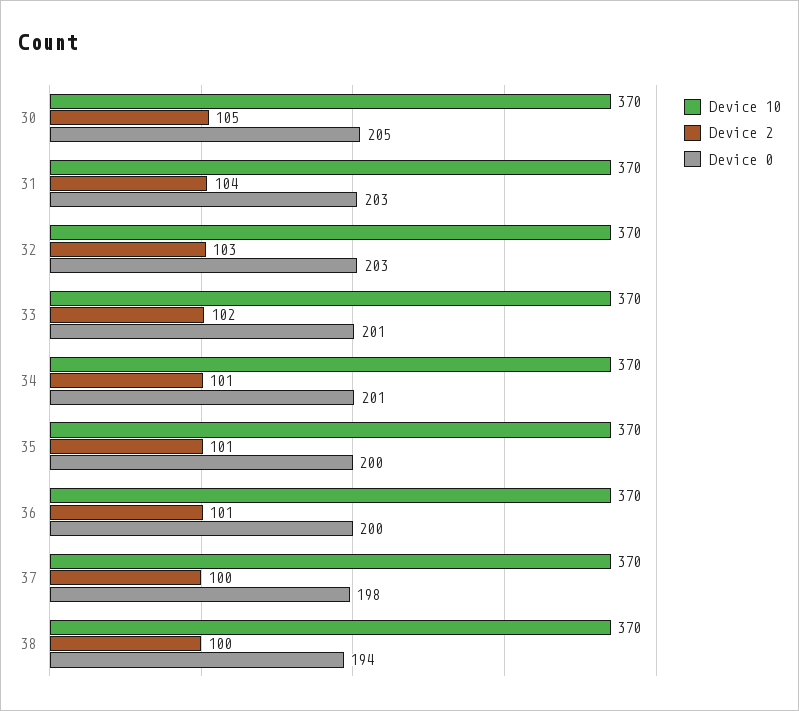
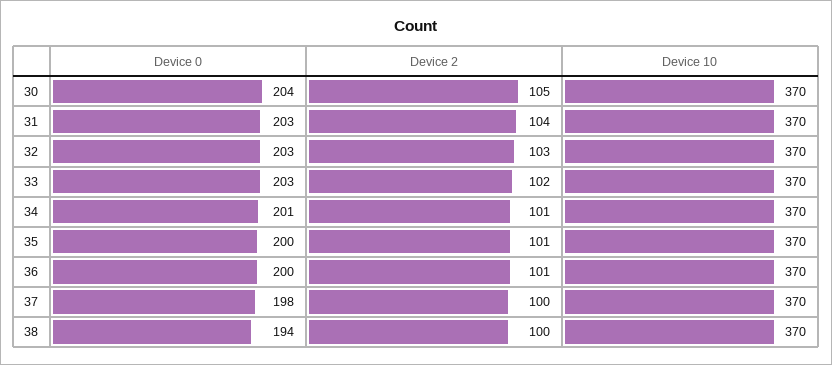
Device 0, 30: 205 -> 204
Device 0, 33: 201 -> 203

